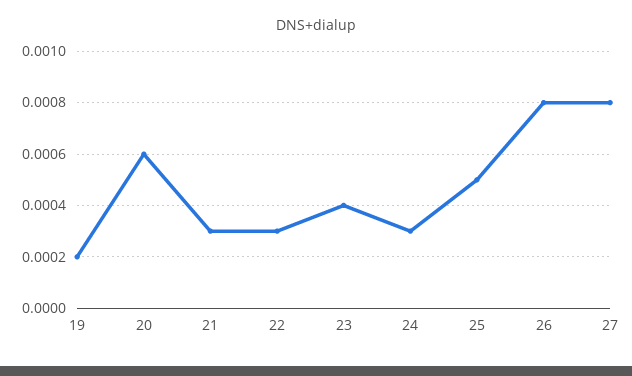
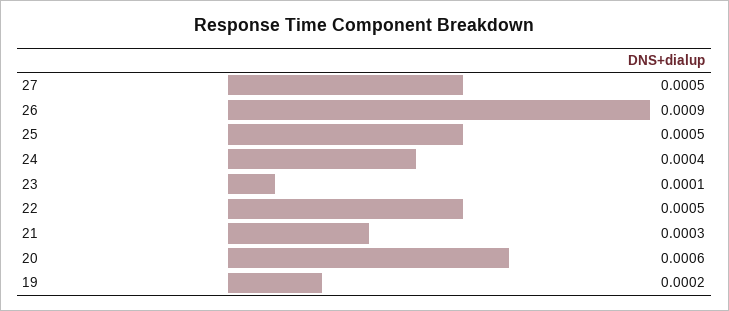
22: 0.0003 -> 0.0005
23: 0.0004 -> 0.0001
24: 0.0003 -> 0.0004
26: 0.0008 -> 0.0009
27: 0.0008 -> 0.0005

